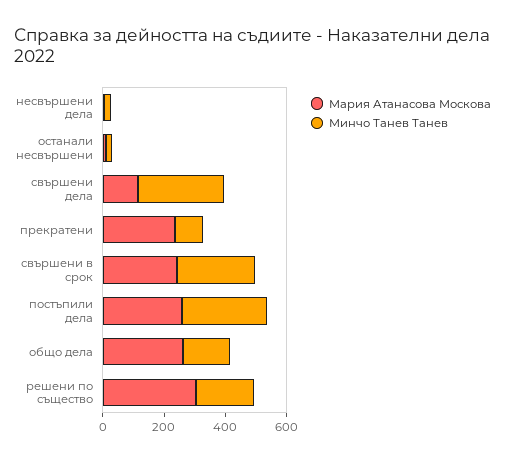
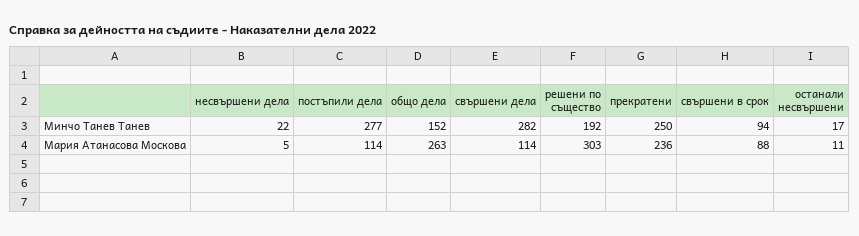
Минчо Танев Танев, прекратени: 100 -> 250
Мария Атанасова Москова, свършени в срок: 250 -> 88
Минчо Танев Танев, свършени в срок: 250 -> 94
Мария Атанасова Москова, постъпили дела: 250 -> 114

